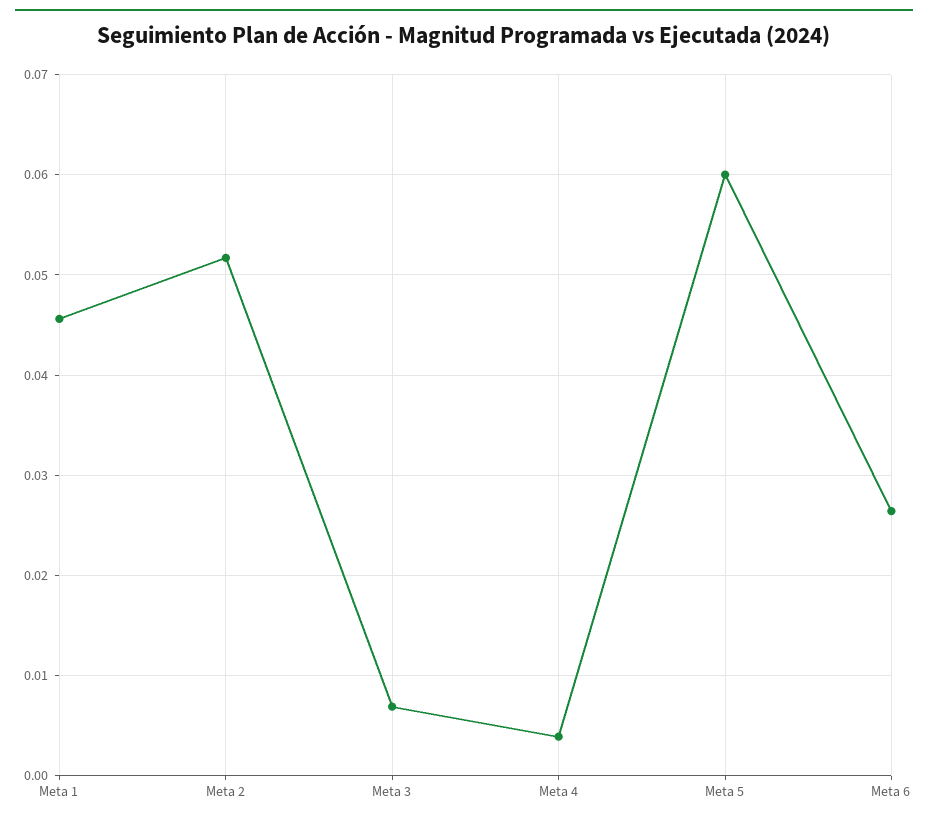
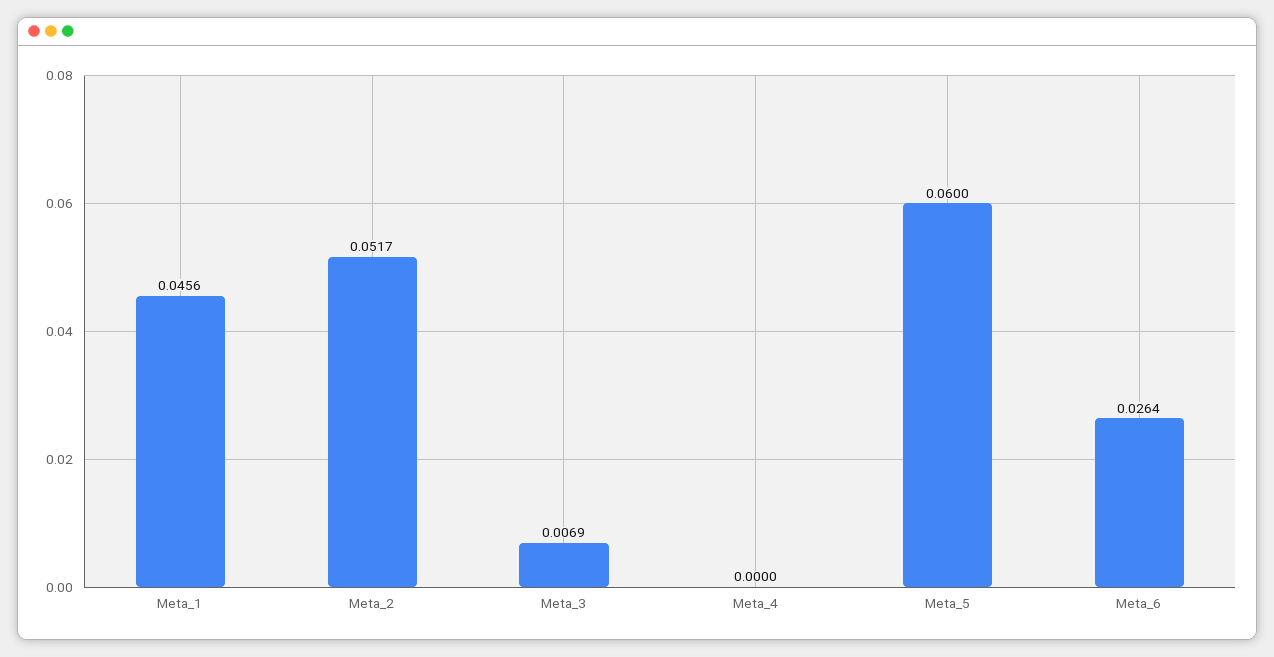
Meta 4: 0.004 -> 0

